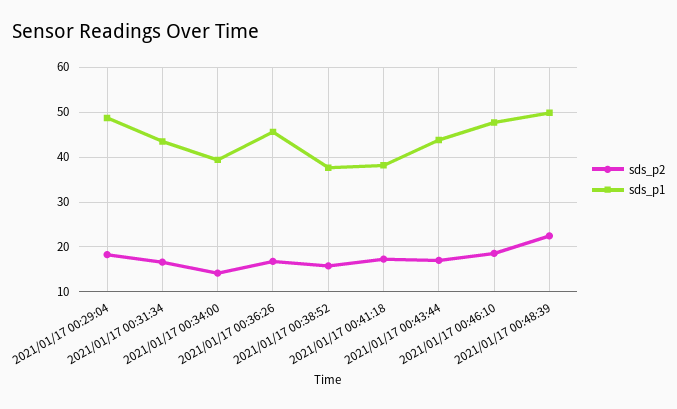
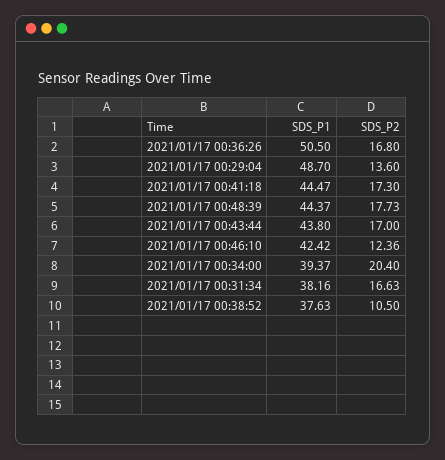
sds_p2, 2021/01/17 00:29:04: 18 -> 13.6
sds_p1, 2021/01/17 00:31:34: 44 -> 38.16
sds_p2, 2021/01/17 00:34:00: 14 -> 20.4
sds_p1, 2021/01/17 00:36:26: 46 -> 50.5
sds_p2, 2021/01/17 00:38:52: 16 -> 10.5
sds_p1, 2021/01/17 00:41:18: 38 -> 44.47
sds_p2, 2021/01/17 00:46:10: 18 -> 12.36
sds_p1, 2021/01/17 00:46:10: 48 -> 42.42
sds_p2, 2021/01/17 00:48:39: 22 -> 17.73
sds_p1, 2021/01/17 00:48:39: 50 -> 44.37

